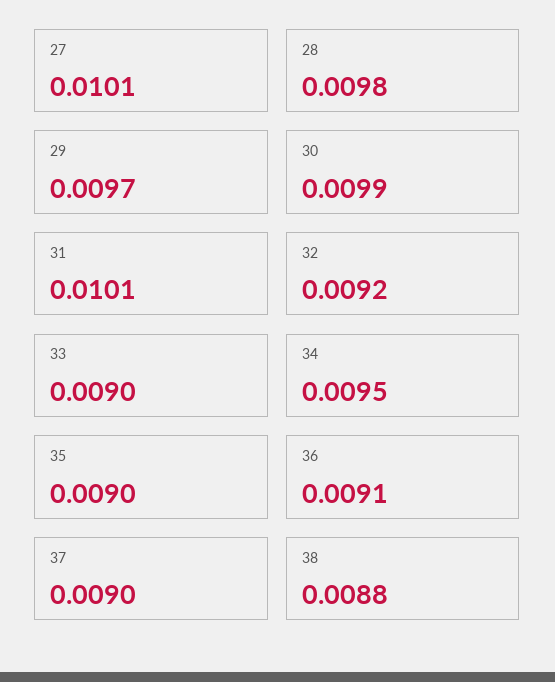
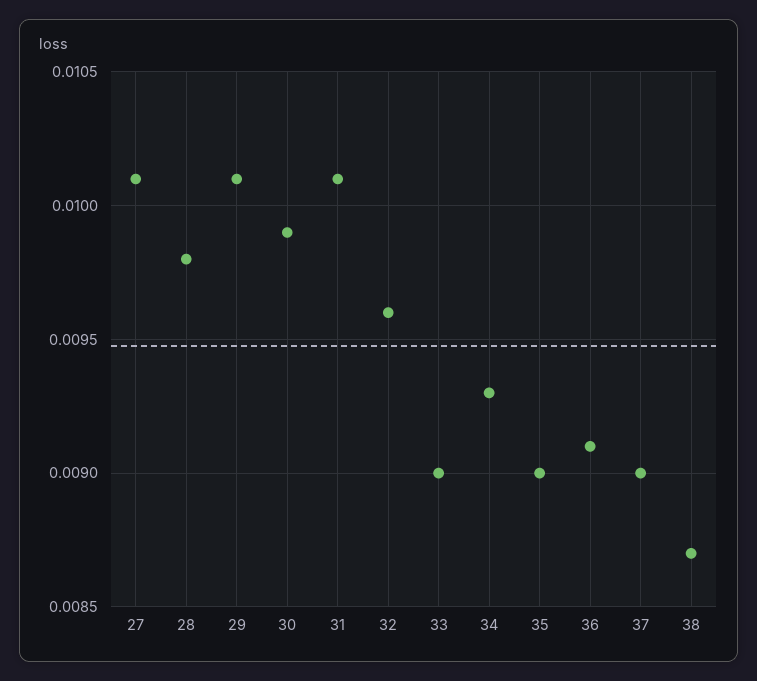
29: 0.0097 -> 0.0101
32: 0.0092 -> 0.0096
34: 0.0095 -> 0.0093
38: 0.0088 -> 0.0087

